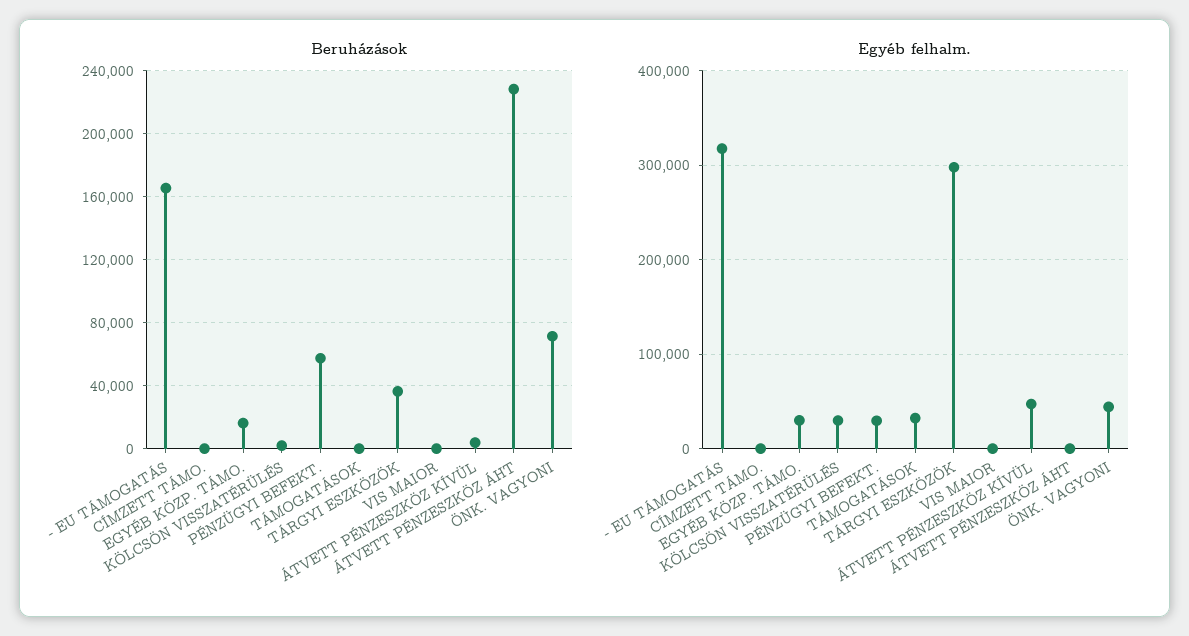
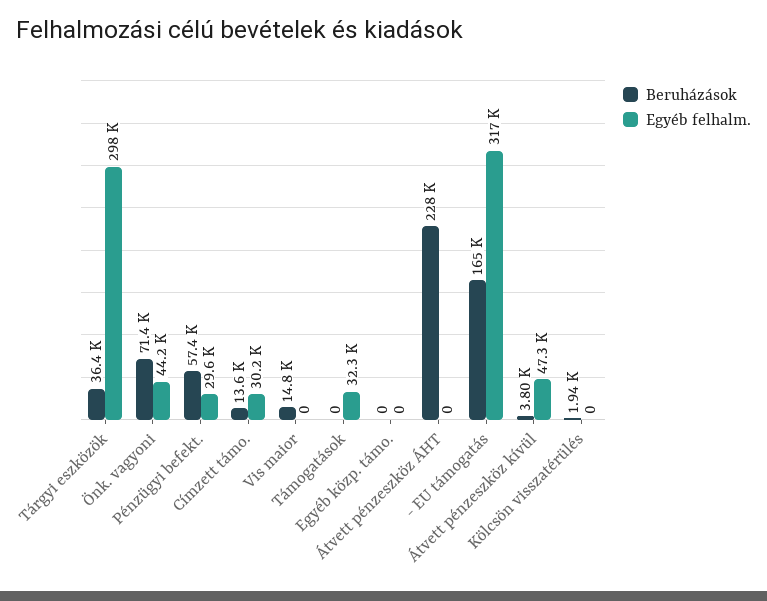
Beruházások, CÍMZETT TÁMO.: 0 -> 13600
Beruházások, EGYÉB KÖZP. TÁMO.: 15000 -> 0
Beruházások, VIS MAIOR: 0 -> 14800
Egyéb felhalm., CÍMZETT TÁMO.: 0 -> 30200
Egyéb felhalm., EGYÉB KÖZP. TÁMO.: 30000 -> 0
Egyéb felhalm., KÖLCSÖN VISSZATÉRÜLÉS: 30000 -> 0

